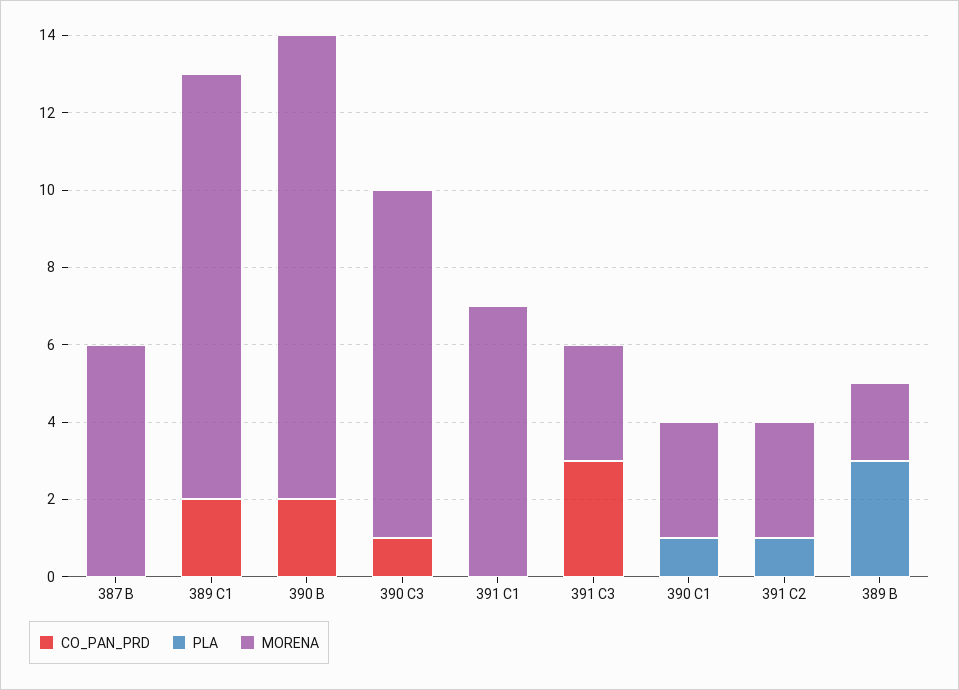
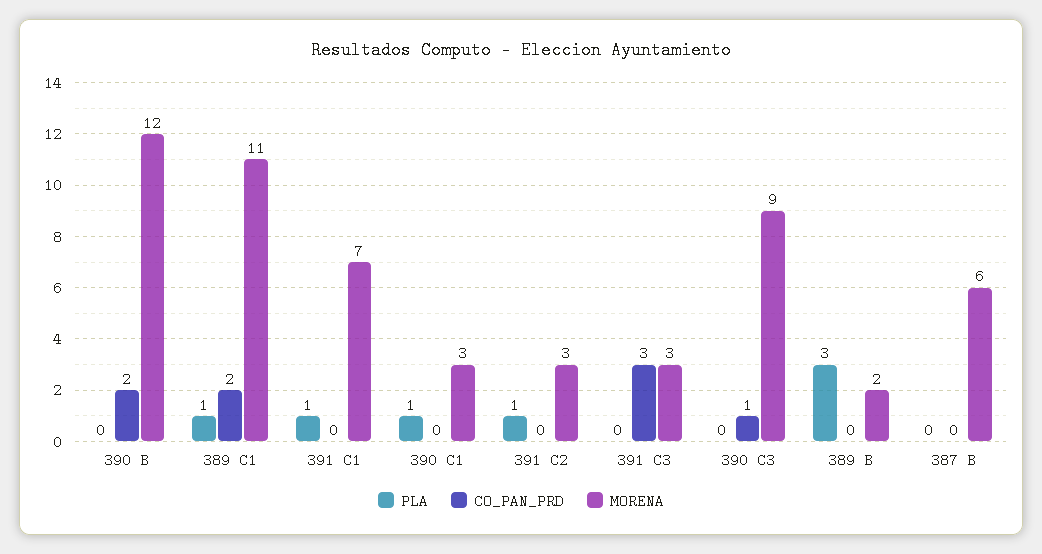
PLA, 389 C1: 0 -> 1
PLA, 391 C1: 0 -> 1

